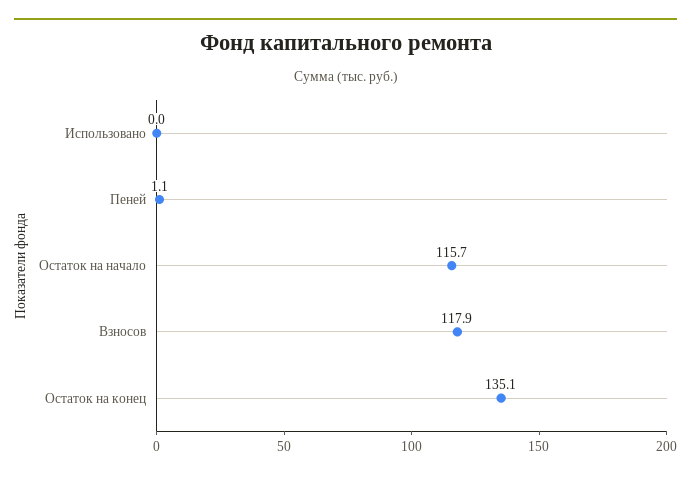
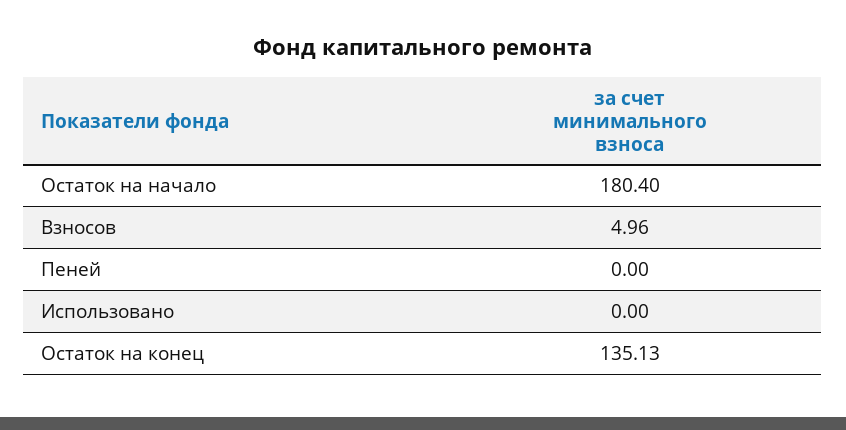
Пеней: 1.1 -> 0
Остаток на начало: 115.7 -> 180.4
Взносов: 117.9 -> 4.96

